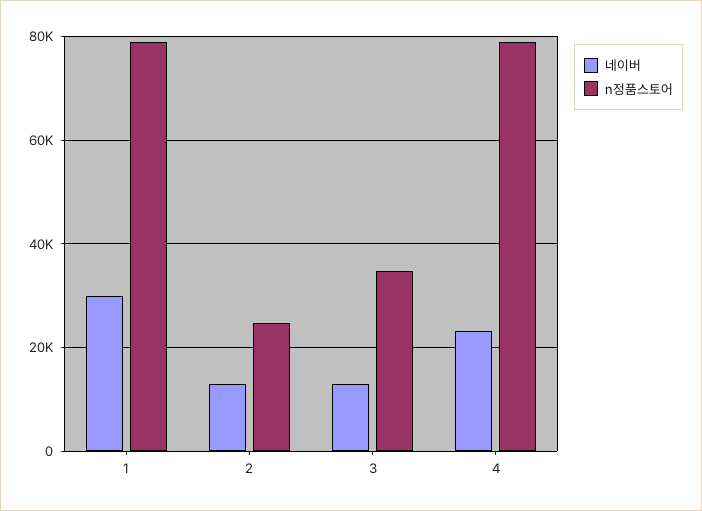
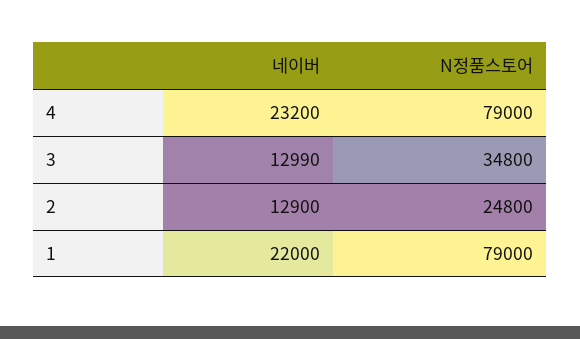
네이버, 1: 30000 -> 22000

